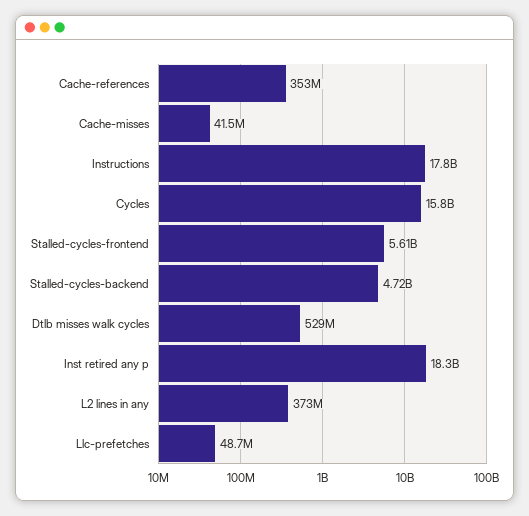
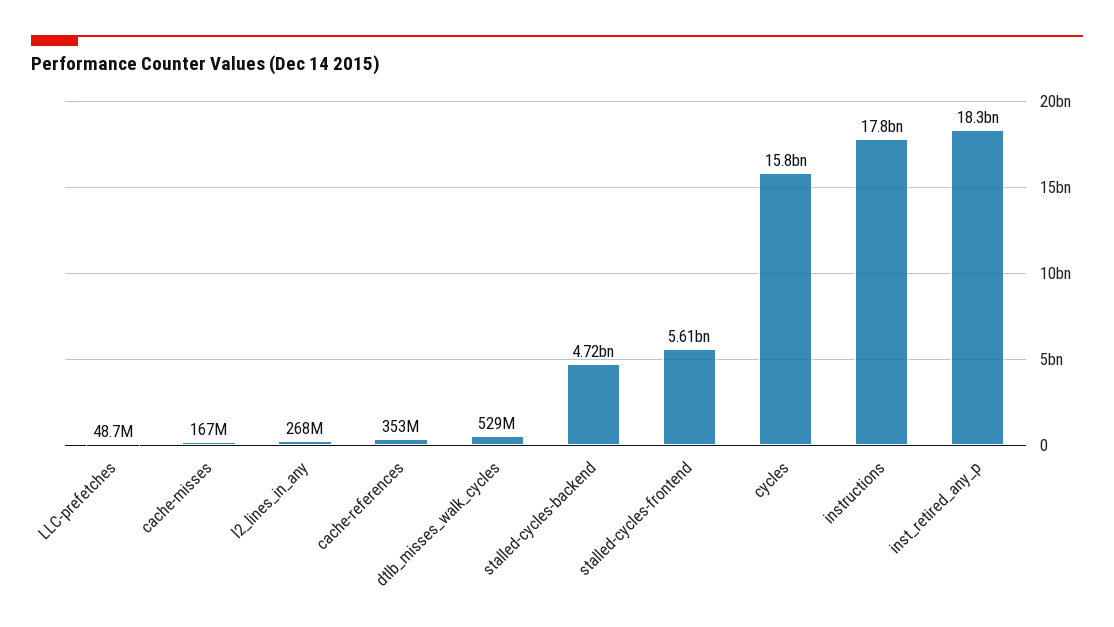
Cache-misses: 41500000 -> 167000000
L2 lines in any: 373000000 -> 268000000

